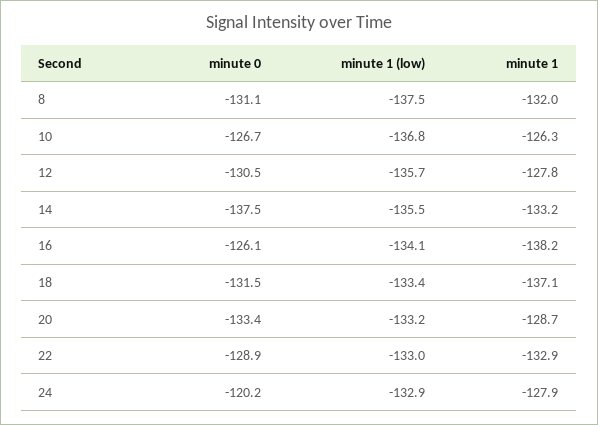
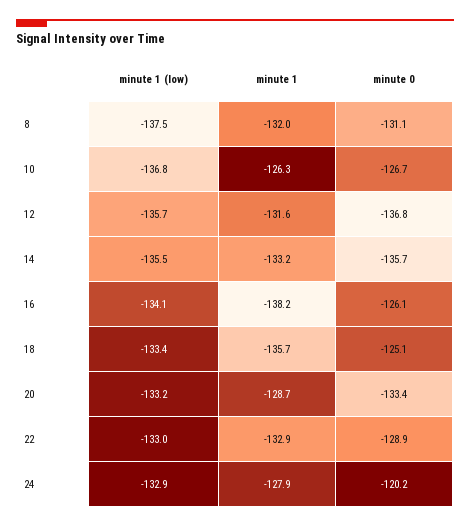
minute 0, 12: -130.5 -> -136.8
minute 1, 12: -127.8 -> -131.6
minute 0, 14: -137.5 -> -135.7
minute 0, 18: -131.5 -> -125.1
minute 1, 18: -137.1 -> -135.7

